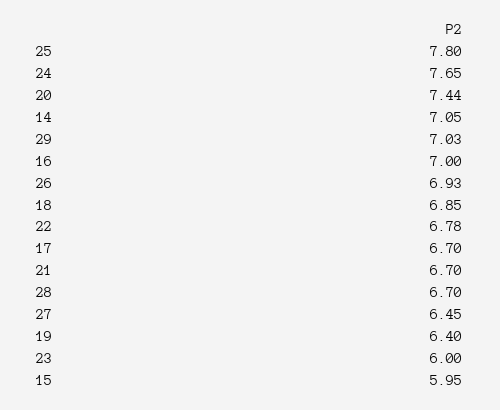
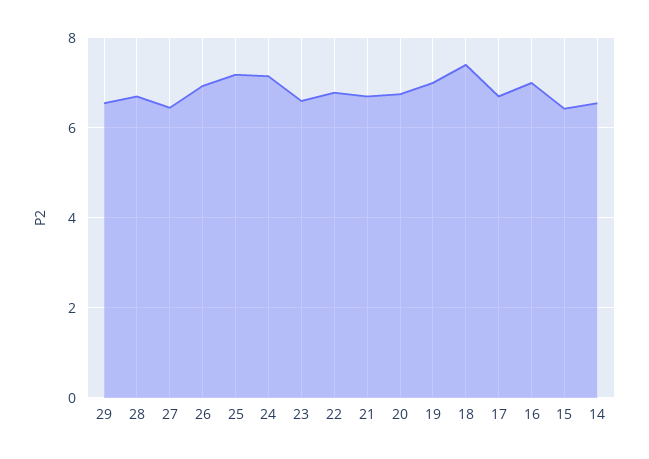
25: 7.8 -> 7.2
24: 7.65 -> 7.2
20: 7.44 -> 6.8
14: 7.05 -> 6.6
29: 7.03 -> 6.6
18: 6.85 -> 7.4
19: 6.4 -> 7
23: 6 -> 6.6
15: 5.95 -> 6.4

